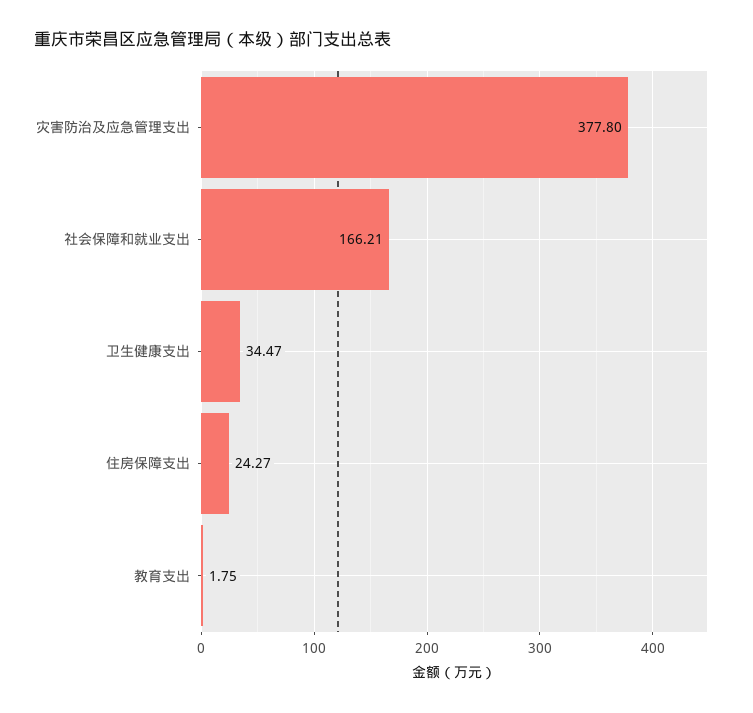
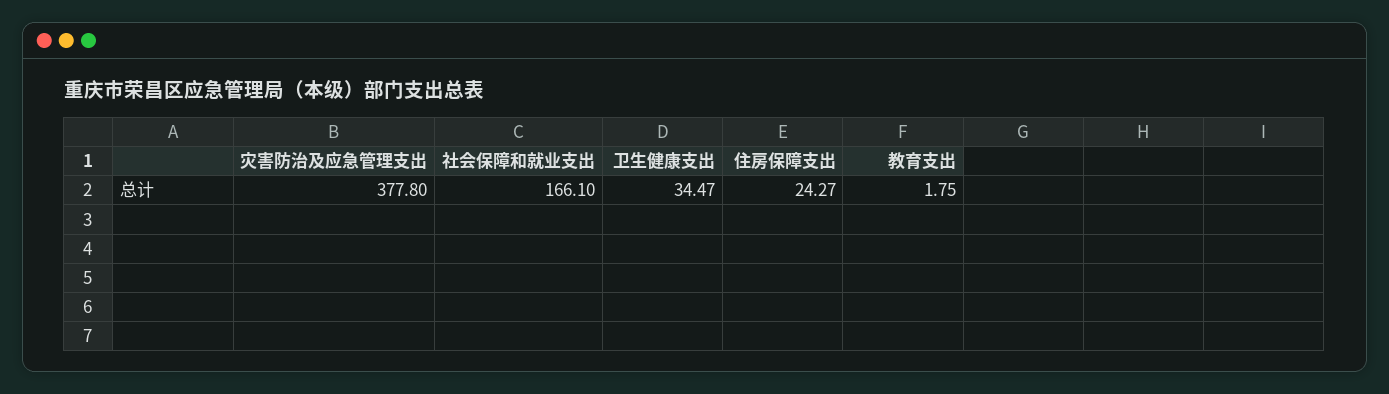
社会保障和就业支出: 166.21 -> 166.1

